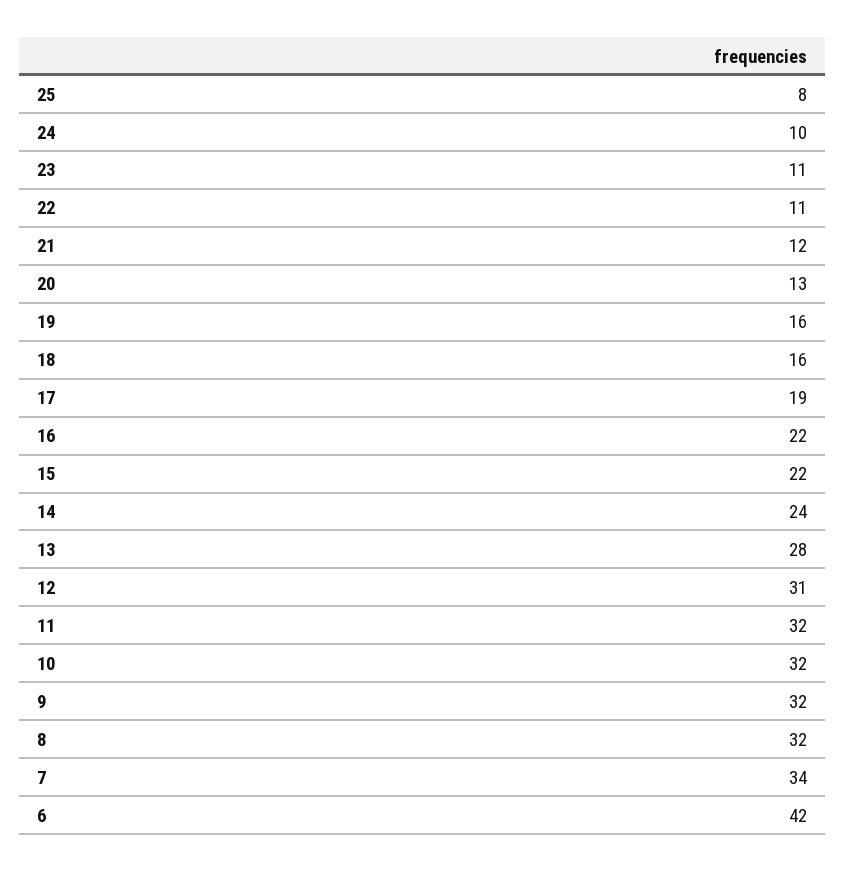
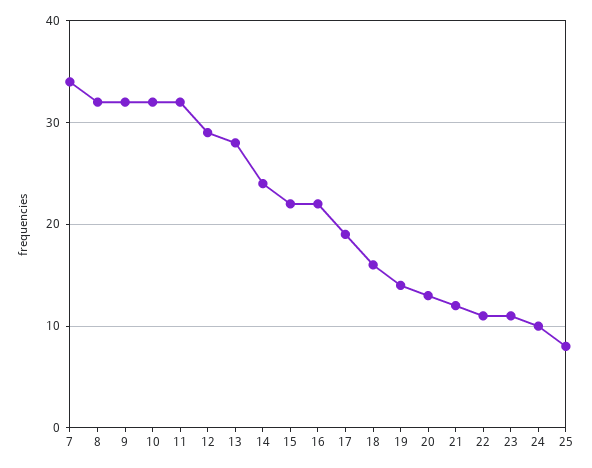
19: 16 -> 14
12: 31 -> 29
6: 42 -> none

